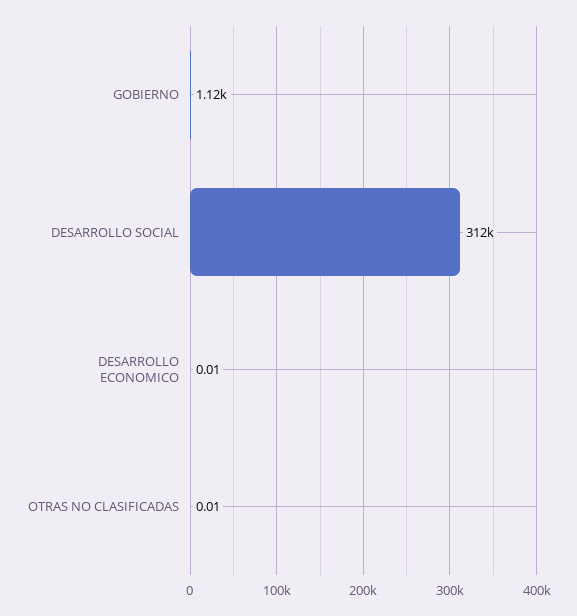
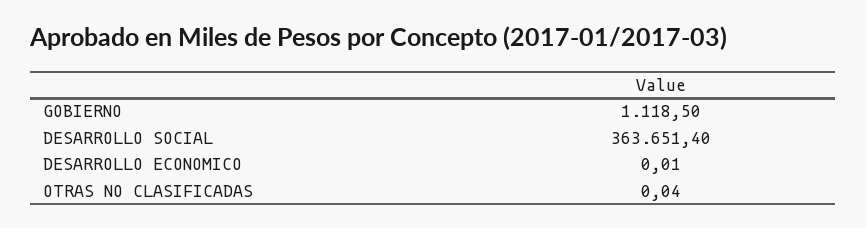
DESARROLLO SOCIAL: 312000 -> 363651.4
OTRAS NO CLASIFICADAS: 0.01 -> 0.04

